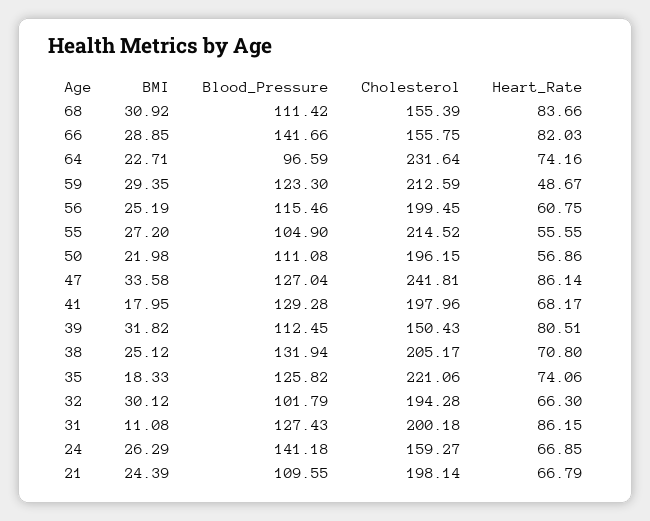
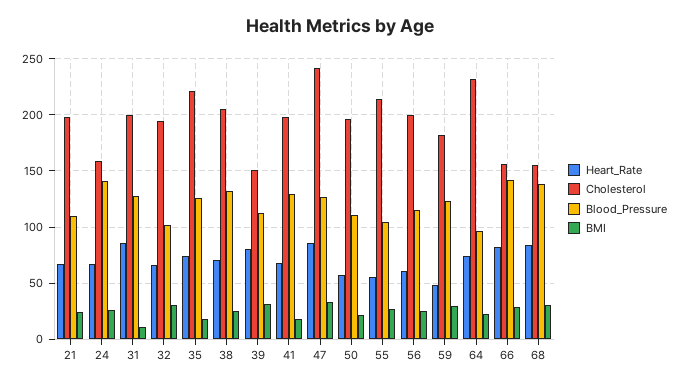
Blood_Pressure, 68: 111.42 -> 140
Cholesterol, 59: 212.59 -> 180

